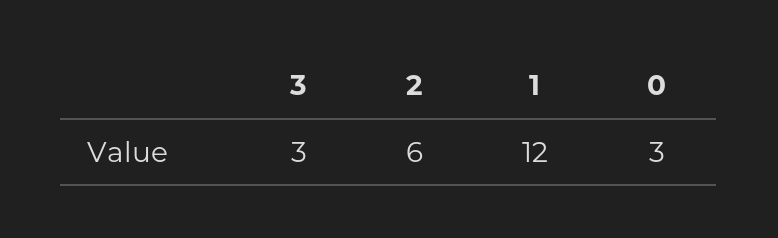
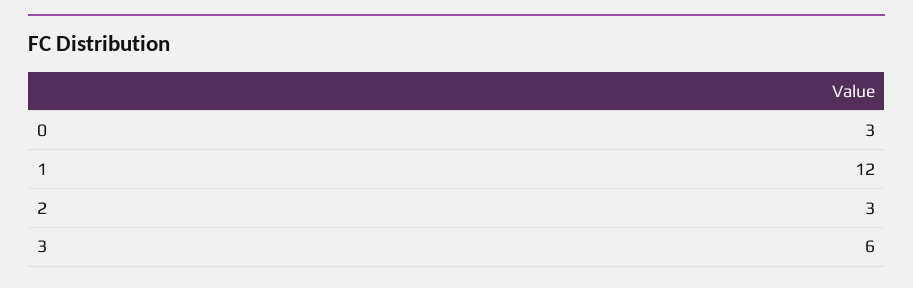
3: 3 -> 6
2: 6 -> 3

